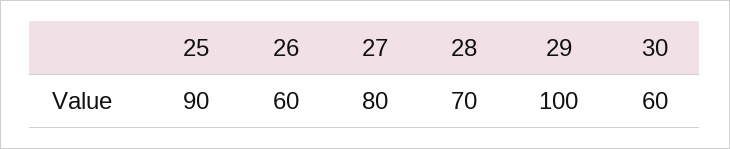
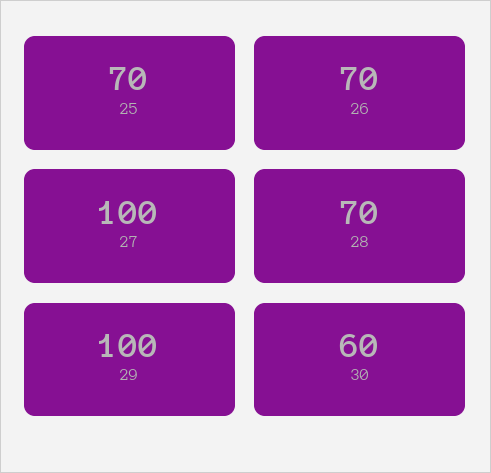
25: 90 -> 70
26: 60 -> 70
27: 80 -> 100

